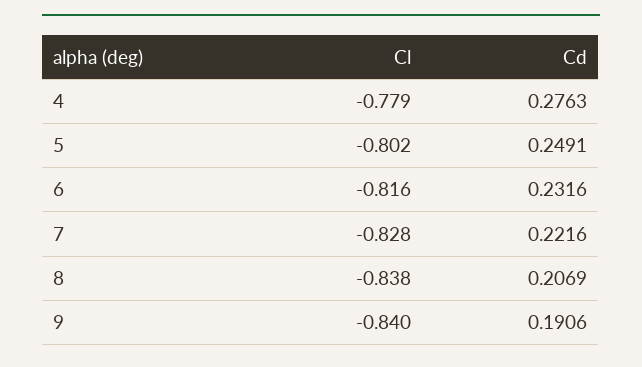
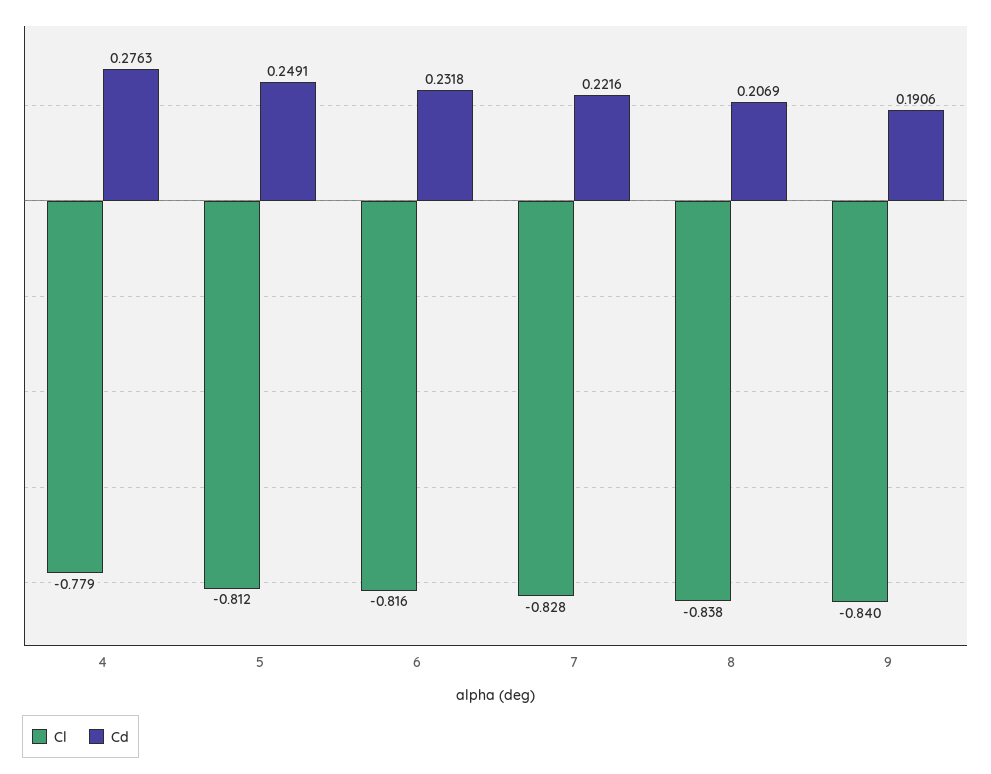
Cl, 5: -0.802 -> -0.812
Cd, 6: 0.2316 -> 0.2318

